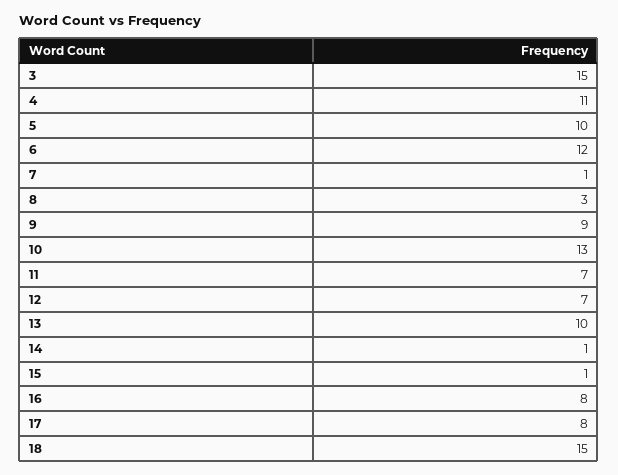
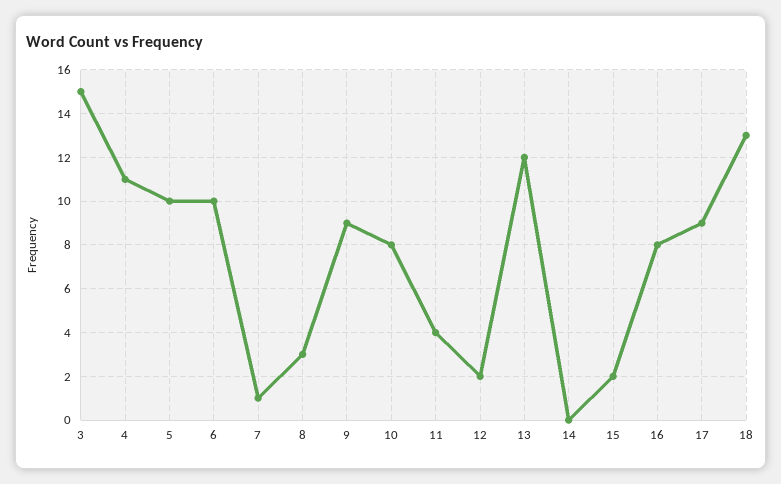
6: 12 -> 10
10: 13 -> 8
11: 7 -> 4
12: 7 -> 2
13: 10 -> 12
14: 1 -> 0
15: 1 -> 2
17: 8 -> 9
18: 15 -> 13

